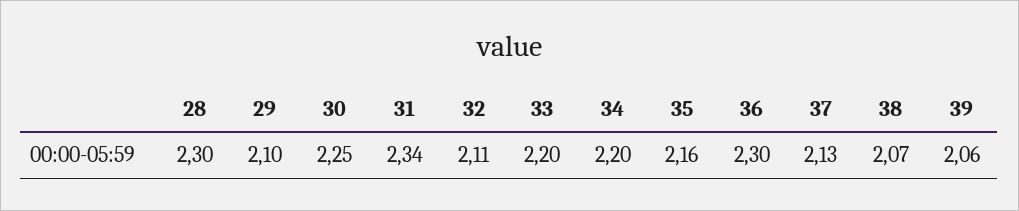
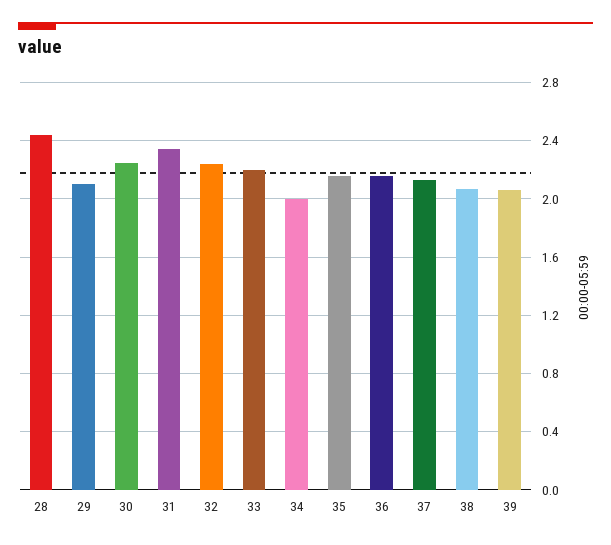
28: 2.3 -> 2.45
32: 2.11 -> 2.25
34: 2.2 -> 2
36: 2.3 -> 2.15

